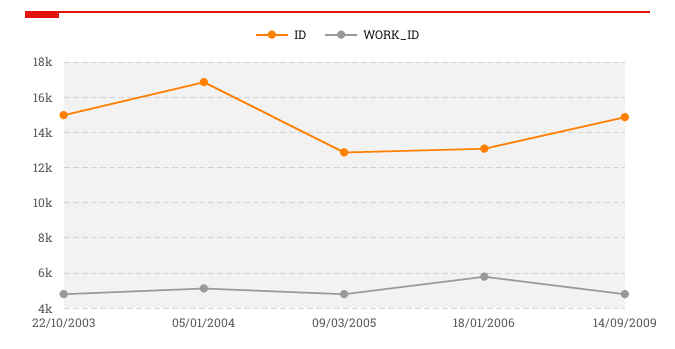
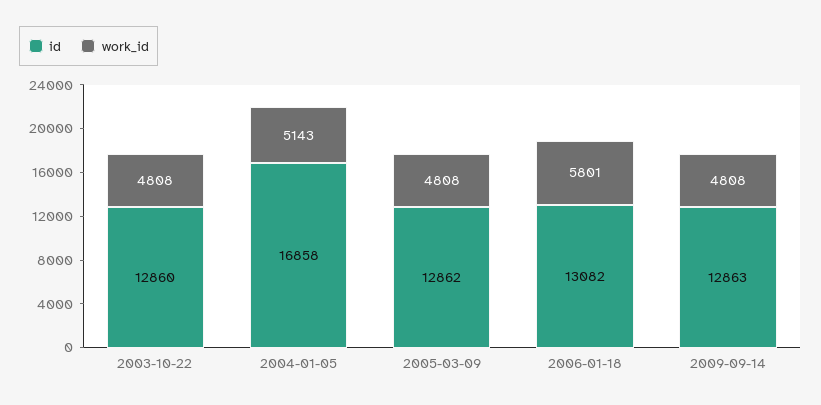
ID, 22/10/2003: 15000 -> 12860
ID, 14/09/2009: 15000 -> 12863

